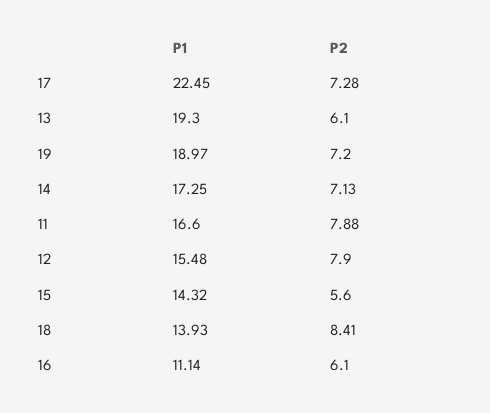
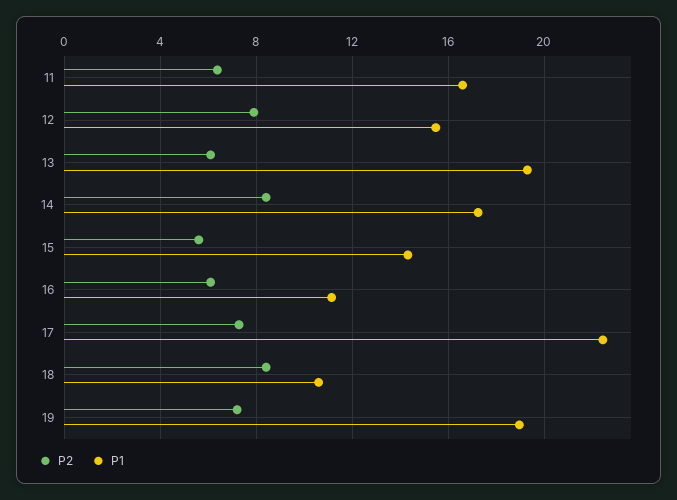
P2, 14: 7.13 -> 8.5
P2, 11: 7.88 -> 6.5
P1, 18: 13.93 -> 10.5

